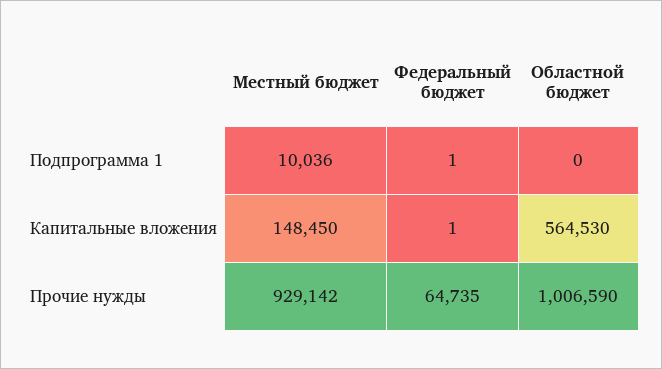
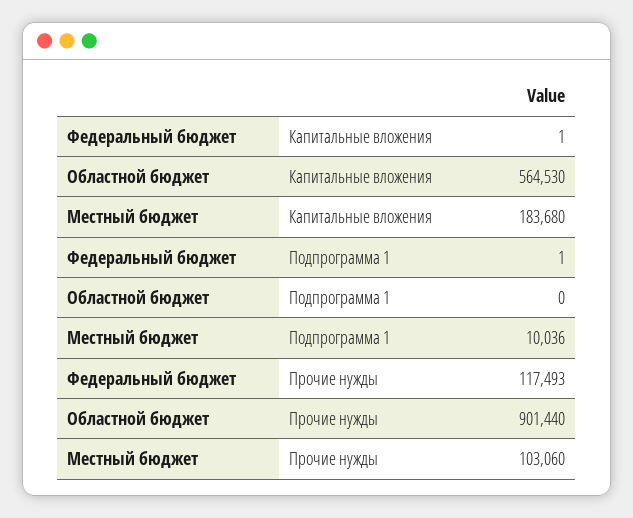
Местный бюджет, Капитальные вложения: 148450 -> 183680
Местный бюджет, Прочие нужды: 929142 -> 103060
Федеральный бюджет, Прочие нужды: 64735 -> 117493
Областной бюджет, Прочие нужды: 1006590 -> 901440

